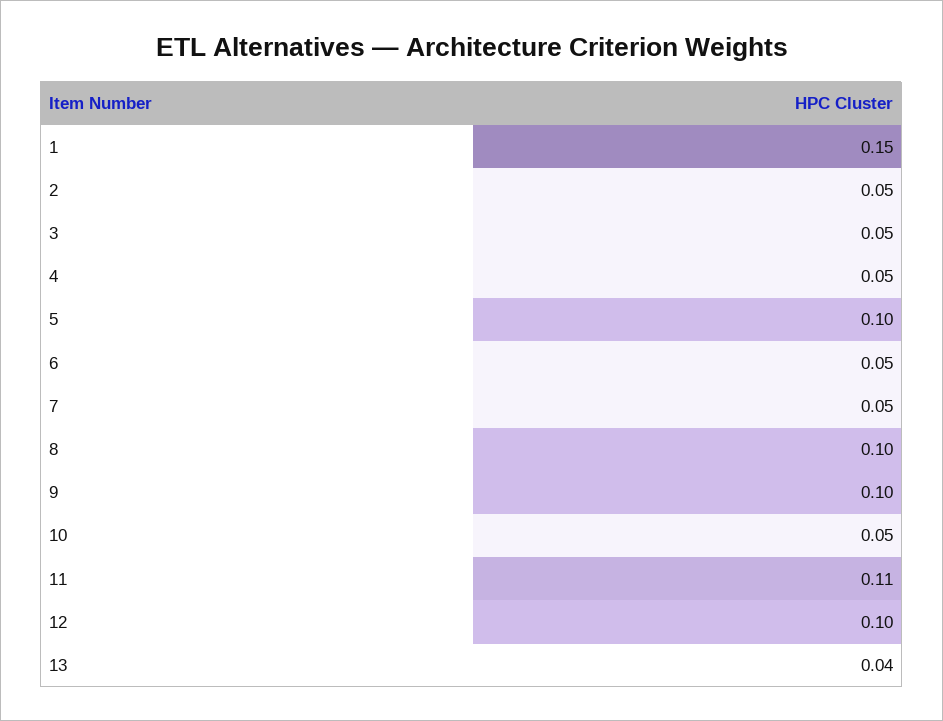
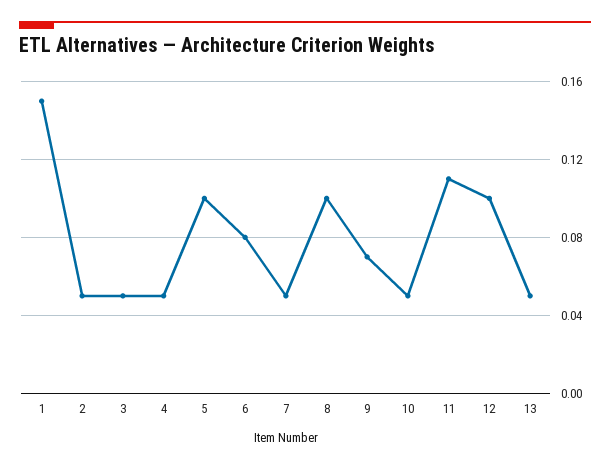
6: 0.05 -> 0.08
9: 0.1 -> 0.07
13: 0.04 -> 0.05

